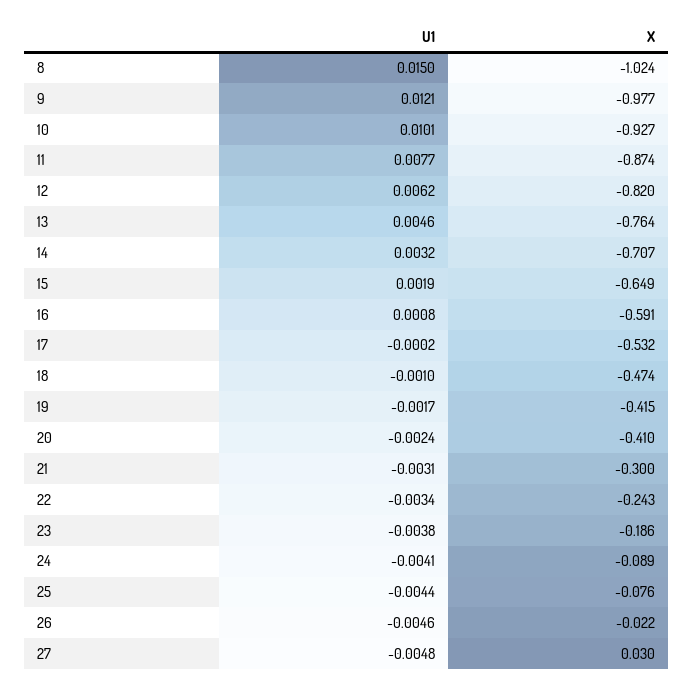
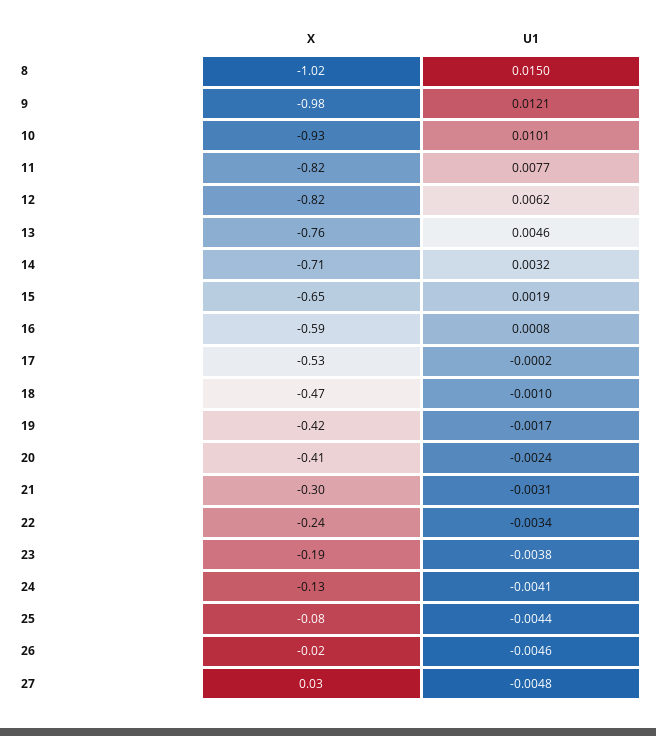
X, 11: -0.874 -> -0.82
X, 24: -0.089 -> -0.13

